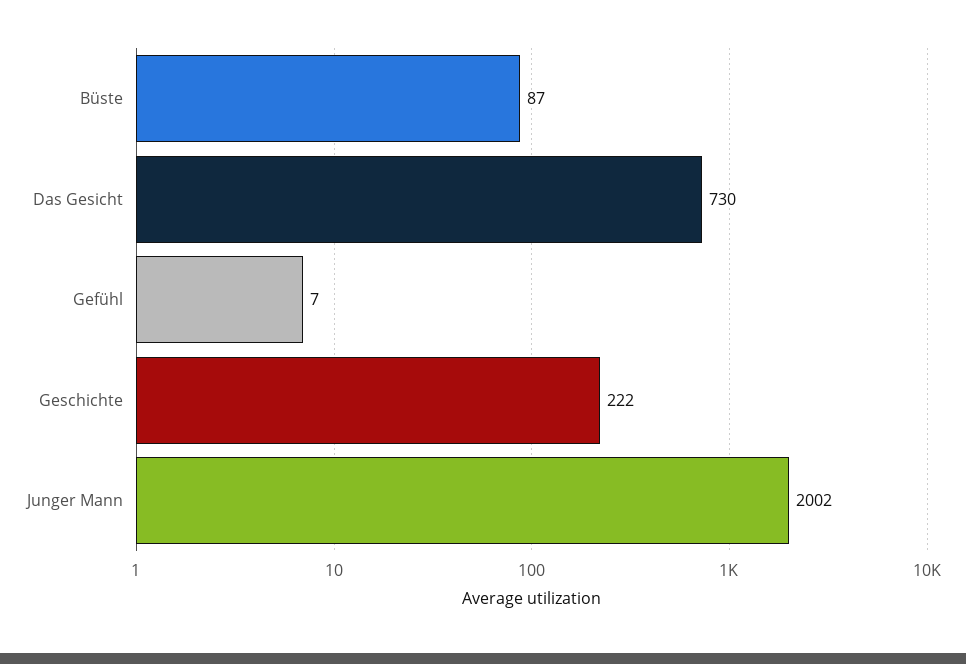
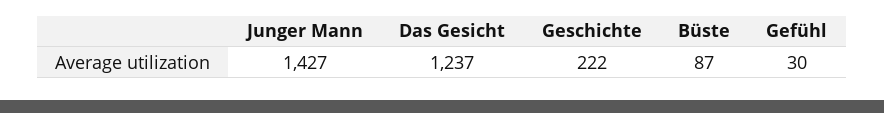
Das Gesicht: 730 -> 1237
Gefühl: 7 -> 30
Junger Mann: 2002 -> 1427

